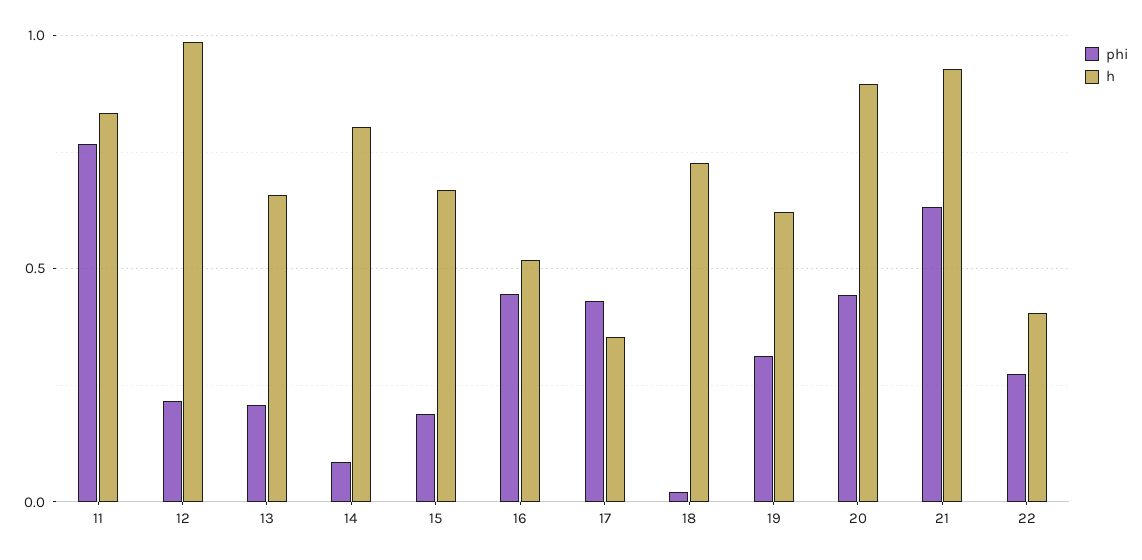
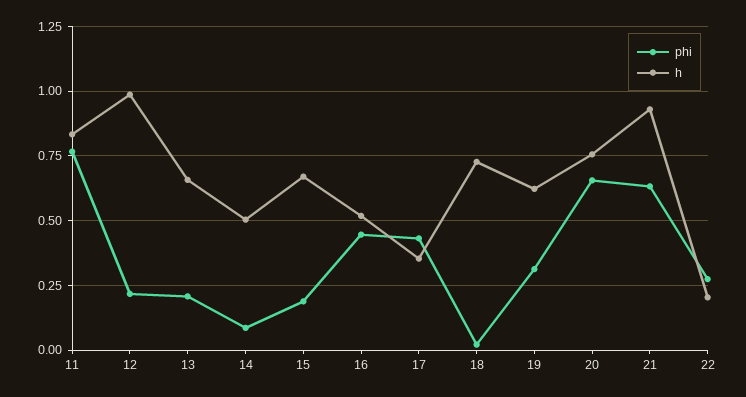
h, 14: 0.8 -> 0.5
phi, 20: 0.45 -> 0.65
h, 20: 0.9 -> 0.75
h, 22: 0.4 -> 0.2

